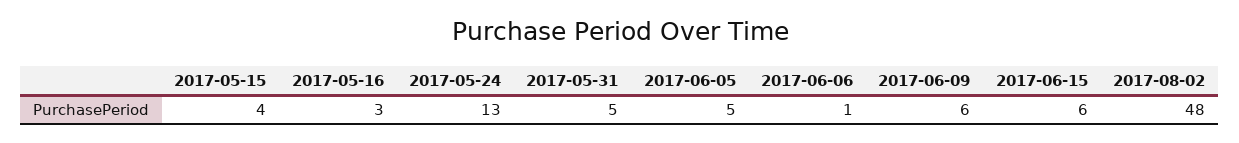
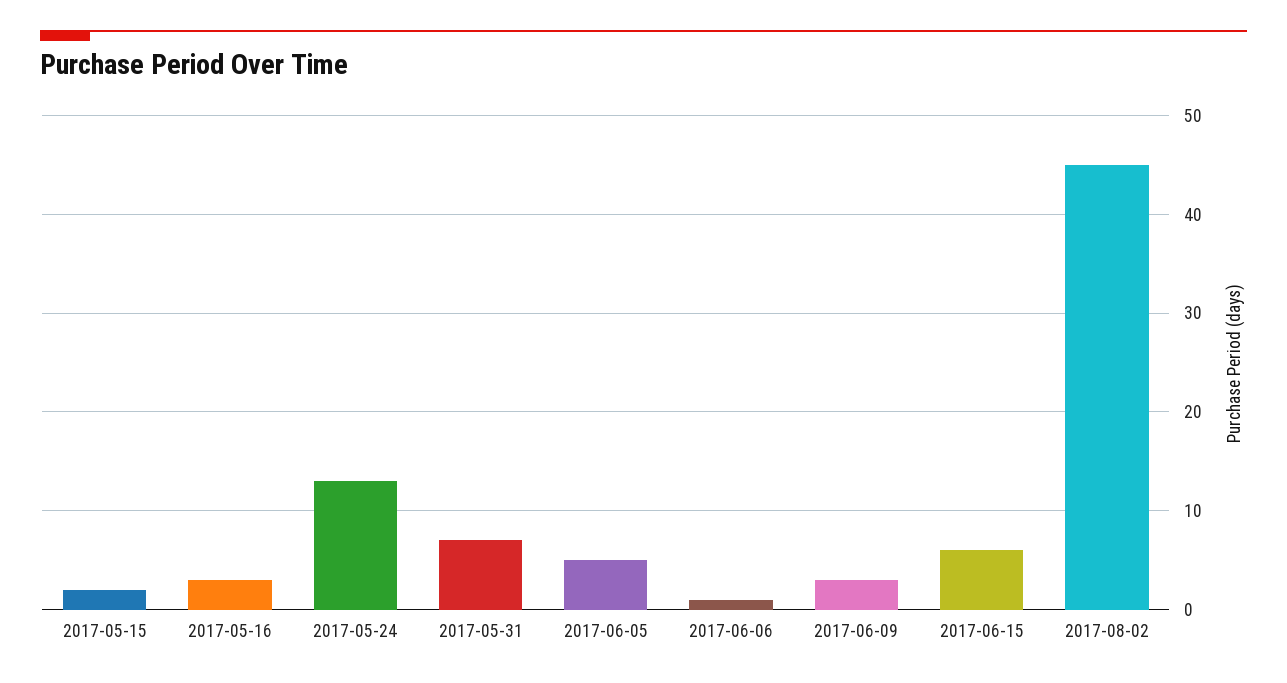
2017-05-15: 4 -> 2
2017-05-31: 5 -> 7
2017-06-09: 6 -> 3
2017-08-02: 48 -> 45

